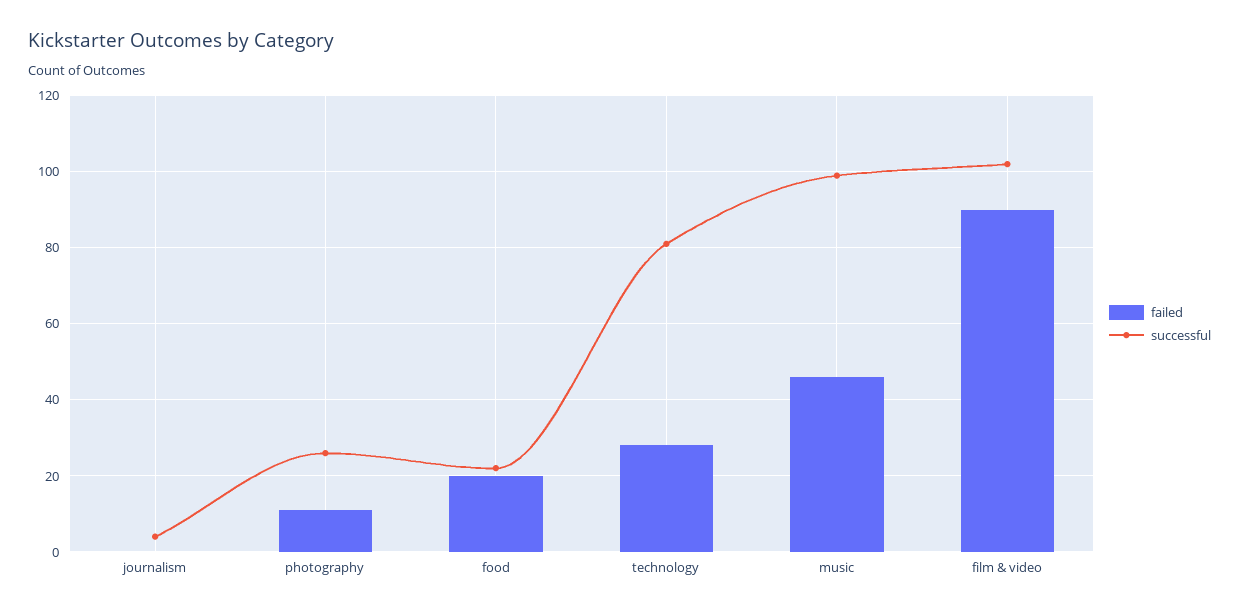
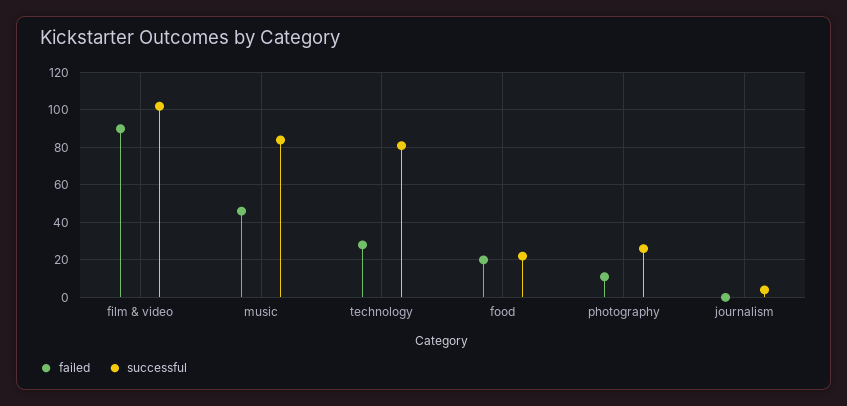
successful, music: 100 -> 85

